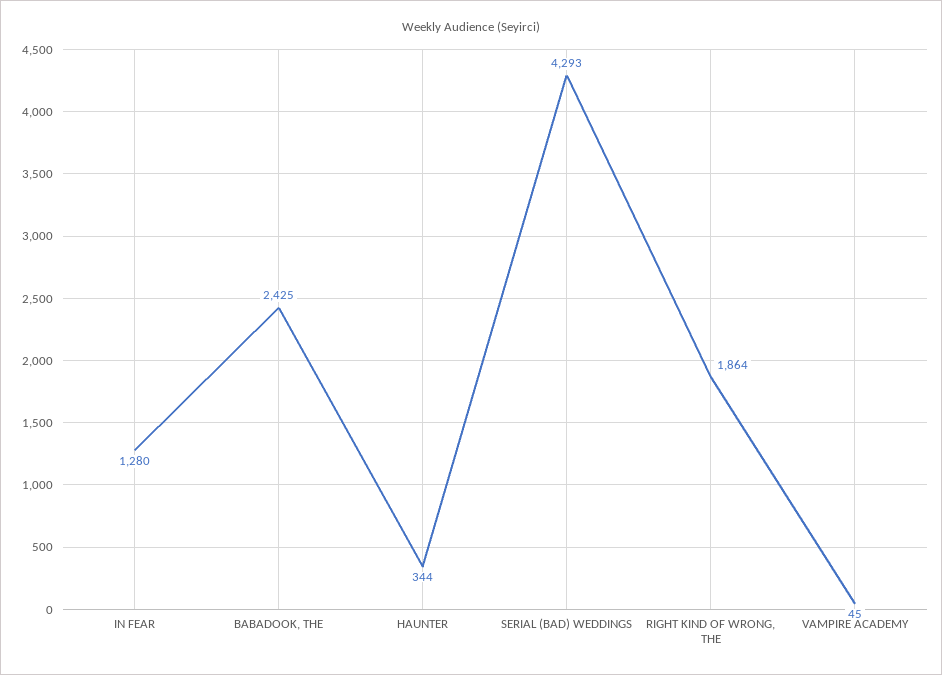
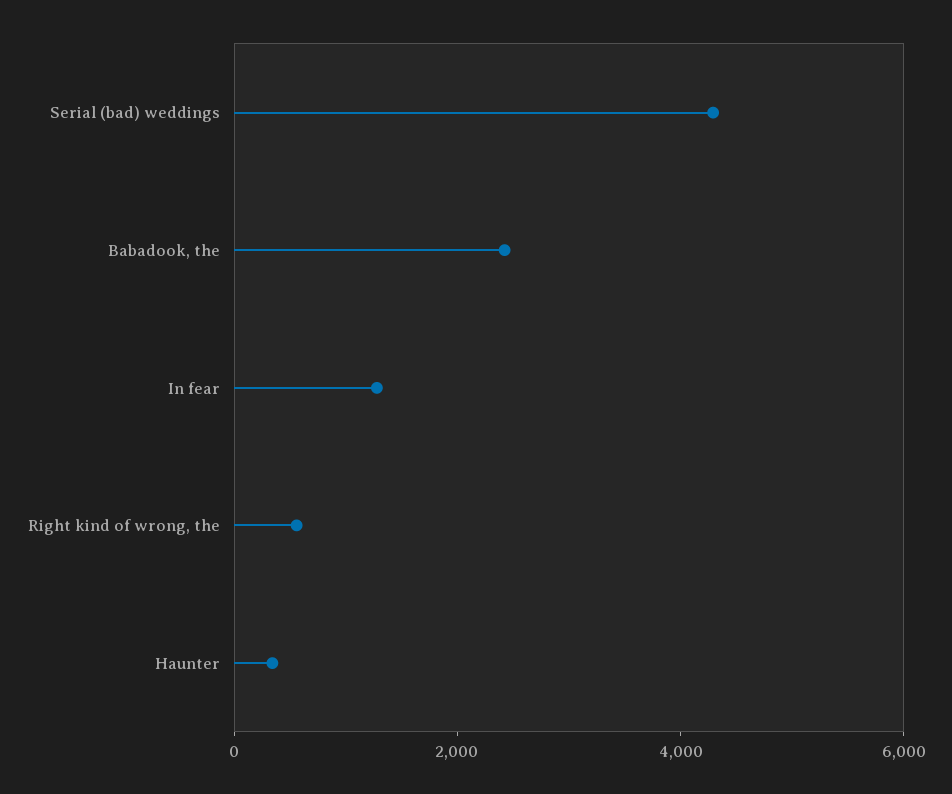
RIGHT KIND OF WRONG, THE: 1864 -> 500
VAMPIRE ACADEMY: 45 -> none

